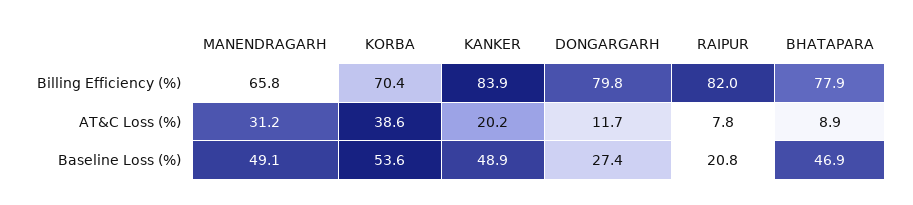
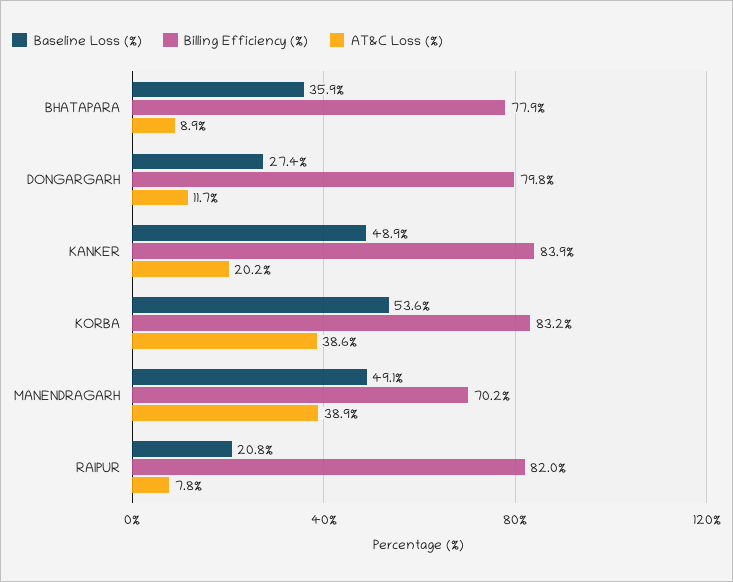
Billing Efficiency (%), MANENDRAGARH: 65.8 -> 70.2
Billing Efficiency (%), KORBA: 70.4 -> 83.2
AT&C Loss (%), MANENDRAGARH: 31.2 -> 38.9
Baseline Loss (%), BHATAPARA: 46.9 -> 35.9

